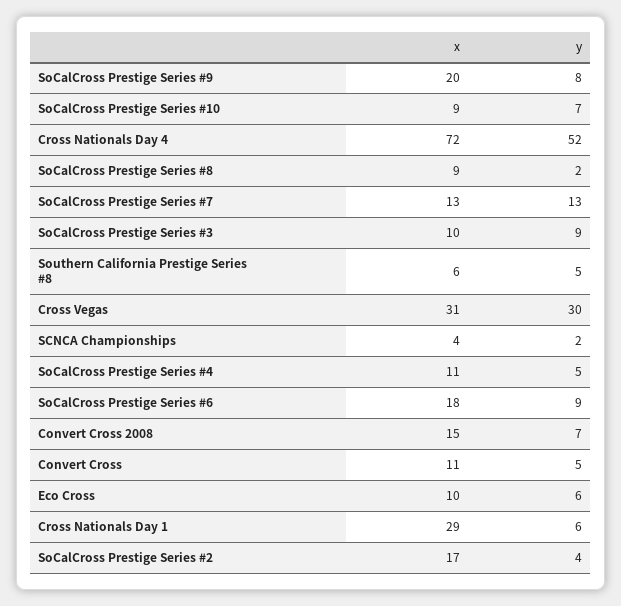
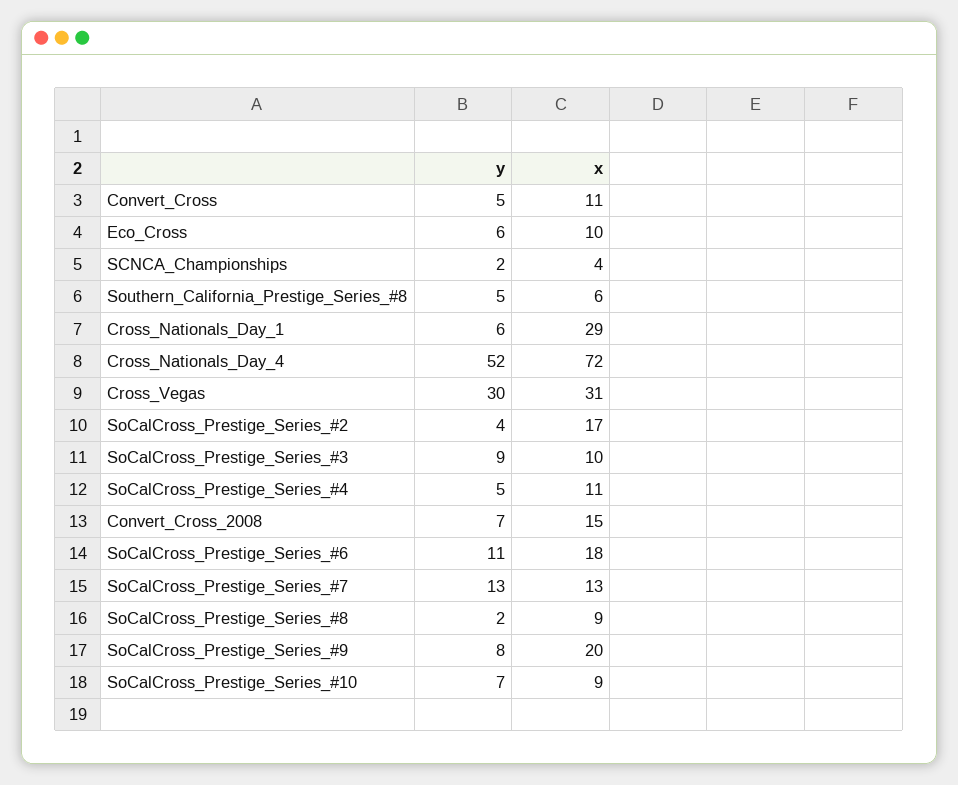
y, SoCalCross Prestige Series #6: 9 -> 11

